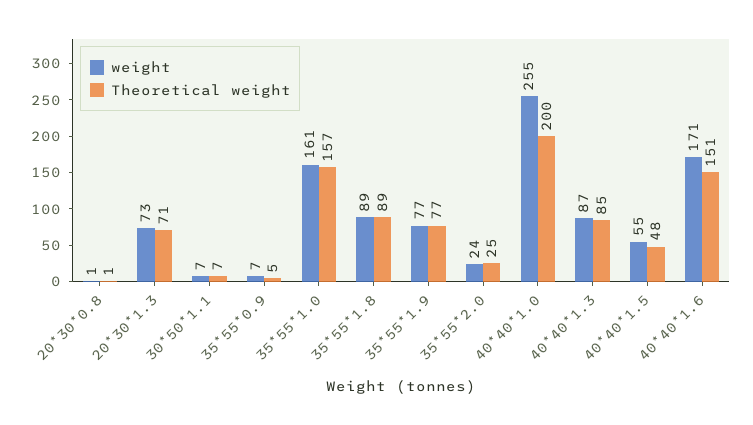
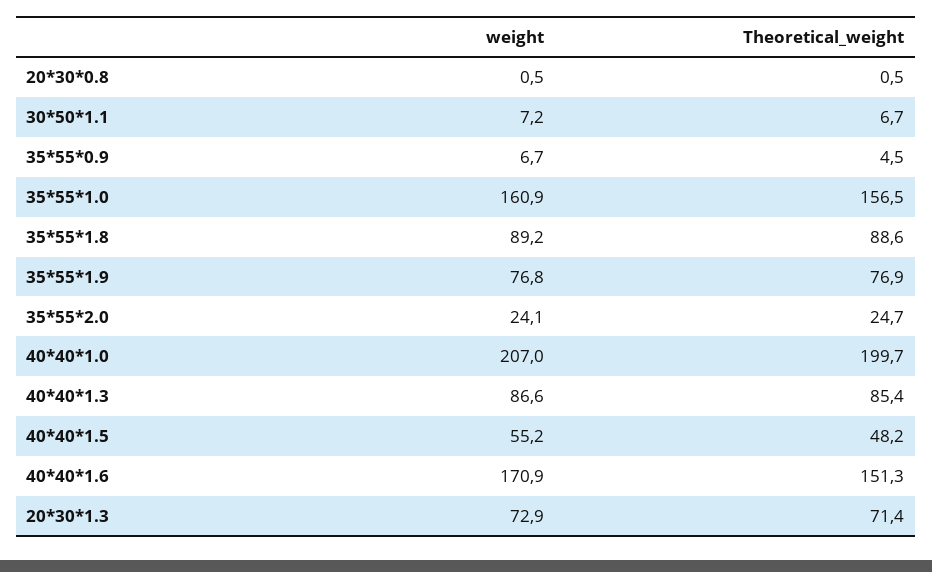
weight, 40*40*1.0: 255 -> 207

